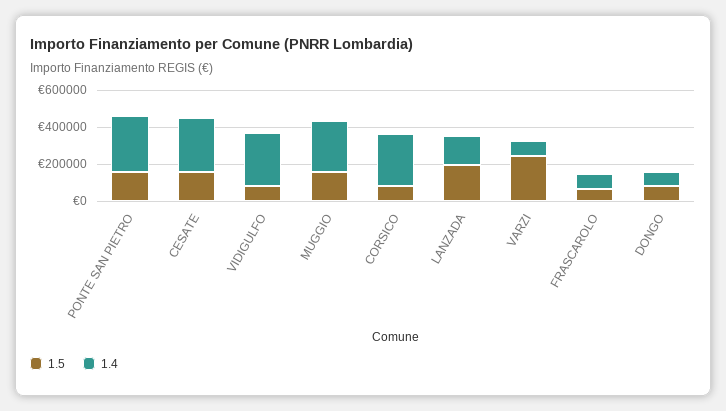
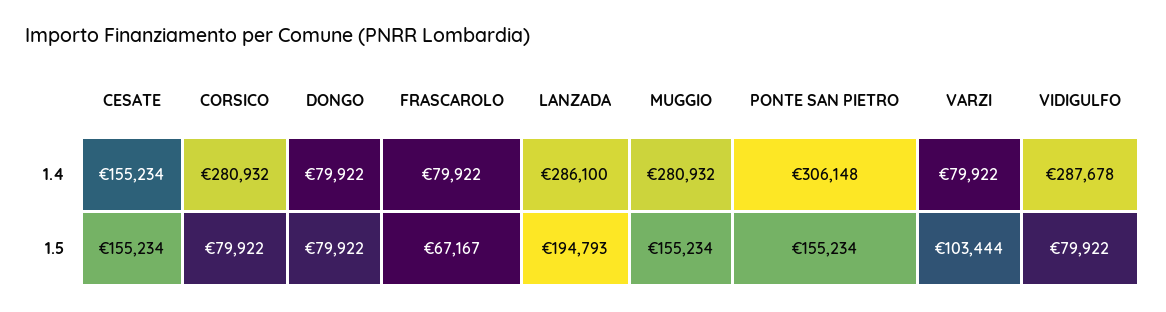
1.4, CESATE: 300000 -> 155234
1.4, LANZADA: 150000 -> 286100
1.5, VARZI: 250000 -> 103444

